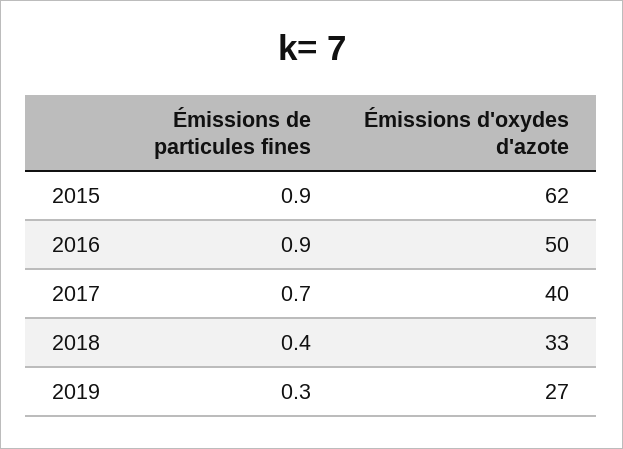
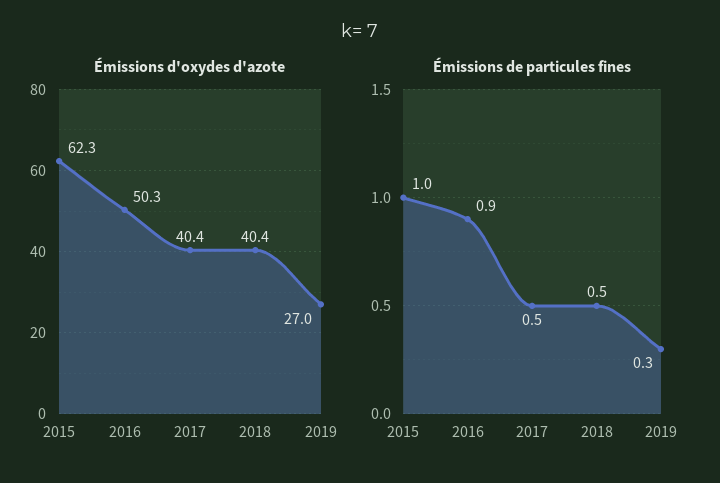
Émissions de particules fines, 2015: 0.9 -> 1
Émissions de particules fines, 2017: 0.7 -> 0.5
Émissions de particules fines, 2018: 0.4 -> 0.5
Émissions d'oxydes d'azote, 2018: 33 -> 40.4

